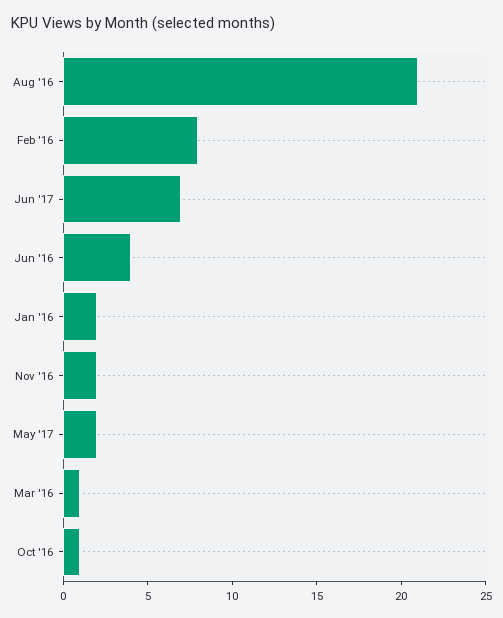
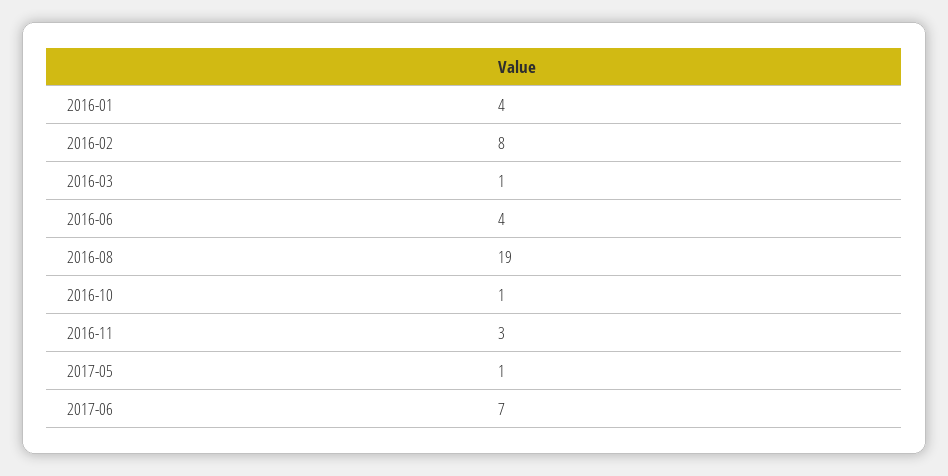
Aug '16: 21 -> 19
Jan '16: 2 -> 4
Nov '16: 2 -> 3
May '17: 2 -> 1

